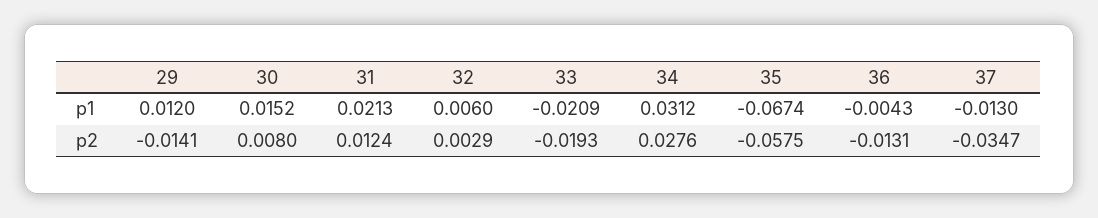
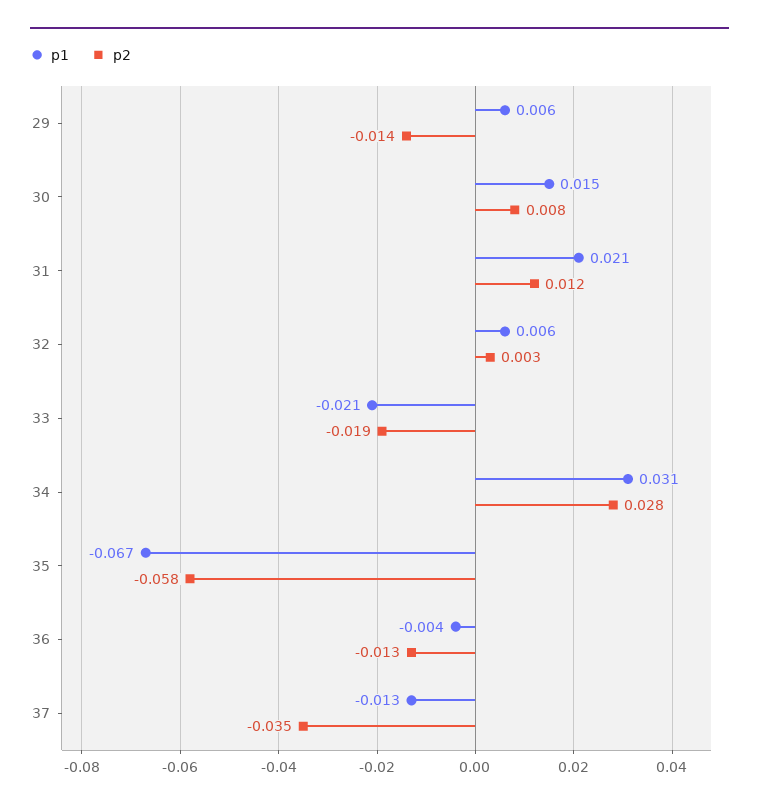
p1, 29: 0.012 -> 0.006

